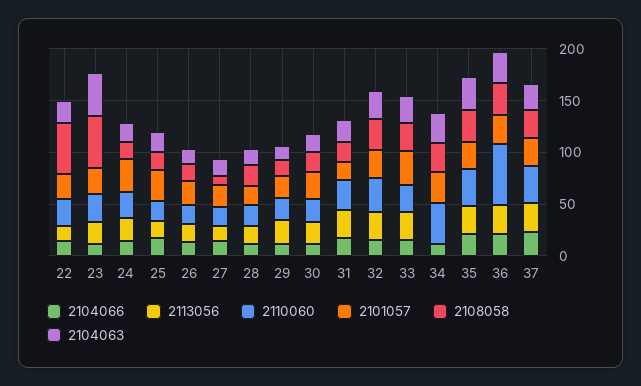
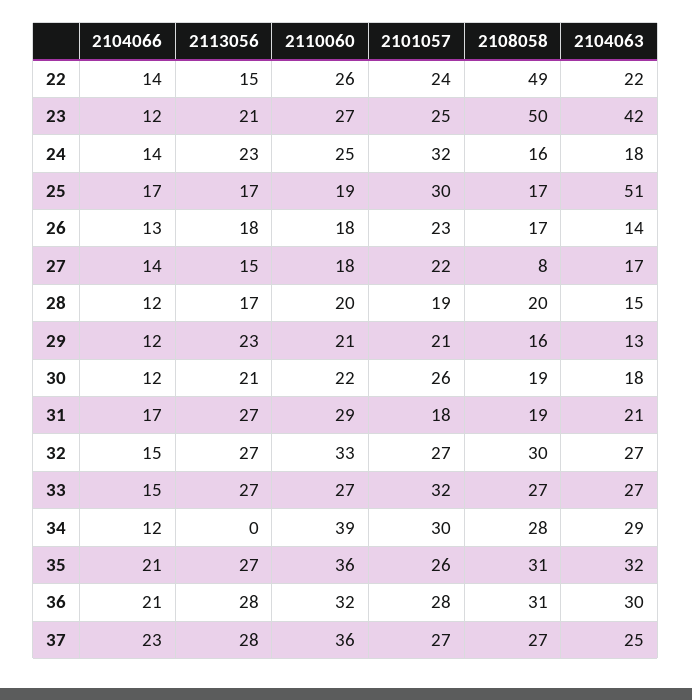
2104063, 25: 20 -> 51
2110060, 36: 60 -> 32

